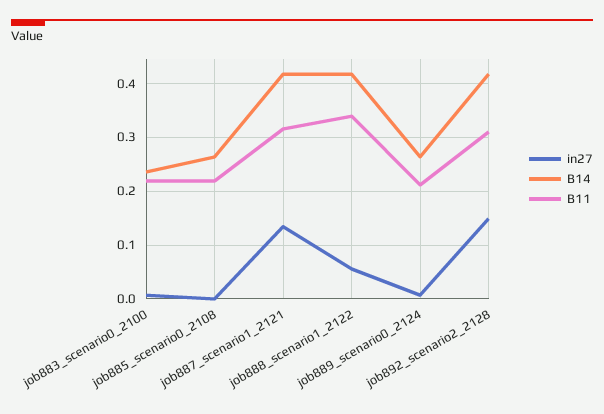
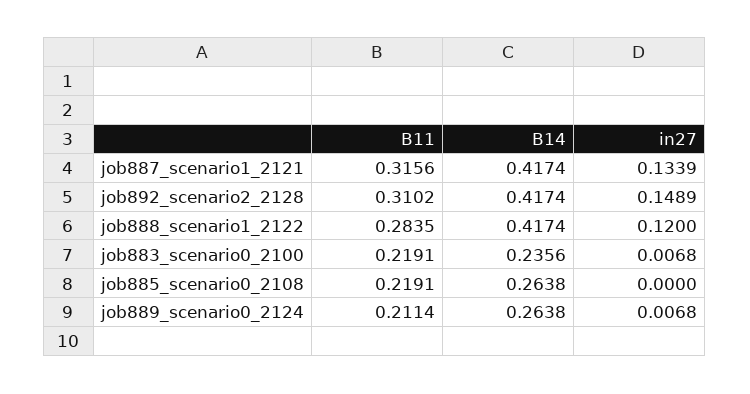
in27, job888_scenario1_2122: 0.06 -> 0.12
B11, job888_scenario1_2122: 0.34 -> 0.2835

